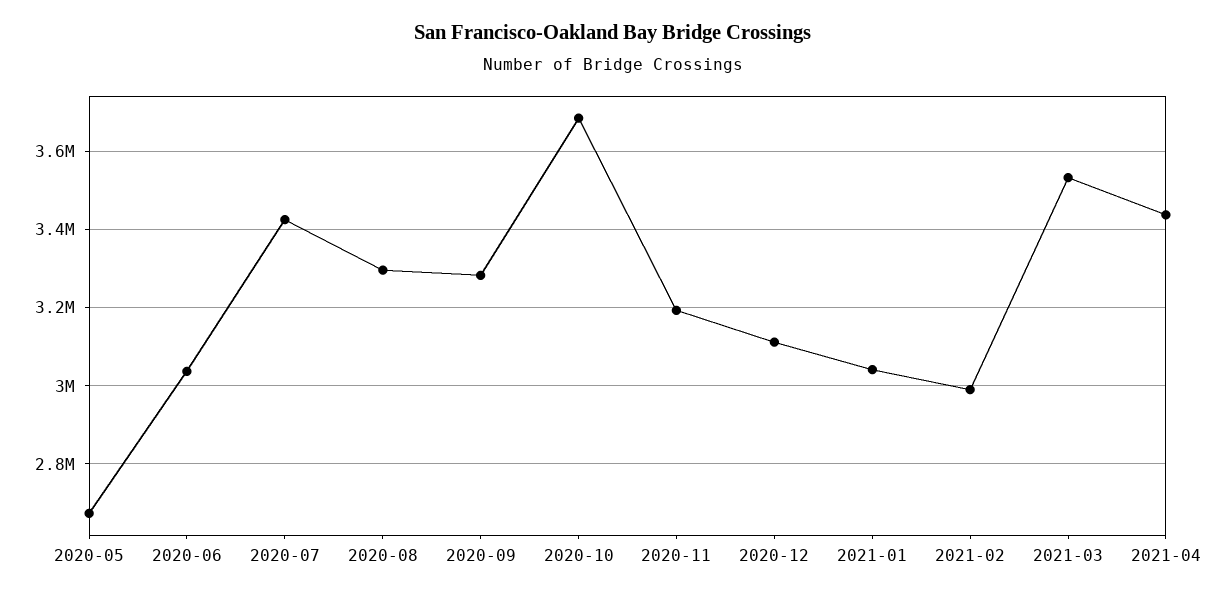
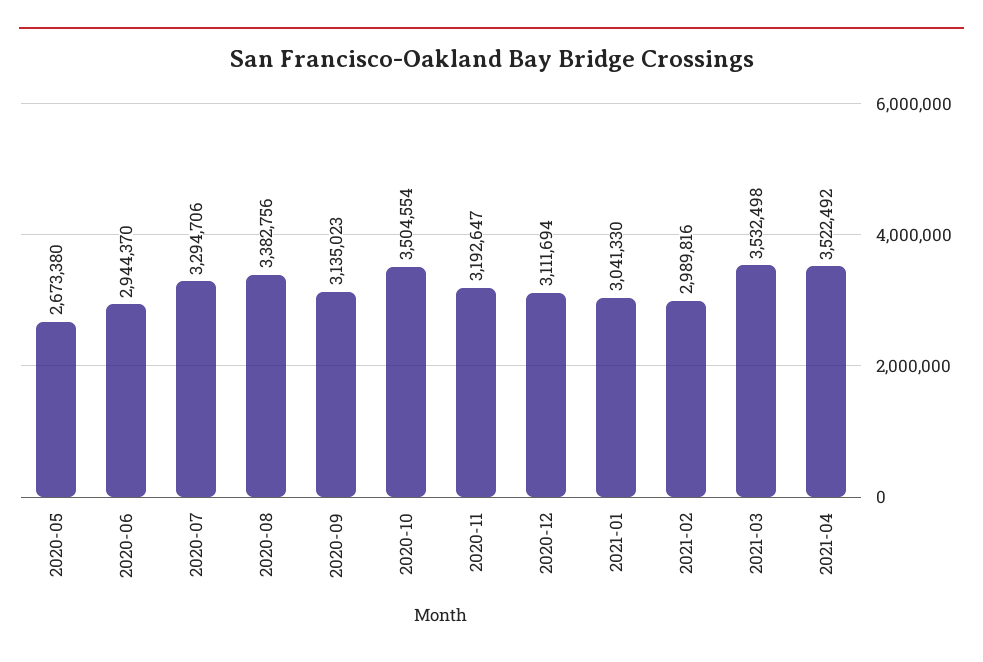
2020-06: 3040000 -> 2944370
2020-07: 3420000 -> 3294706
2020-08: 3300000 -> 3382756
2020-09: 3280000 -> 3135023
2020-10: 3680000 -> 3504554
2021-04: 3440000 -> 3522492

